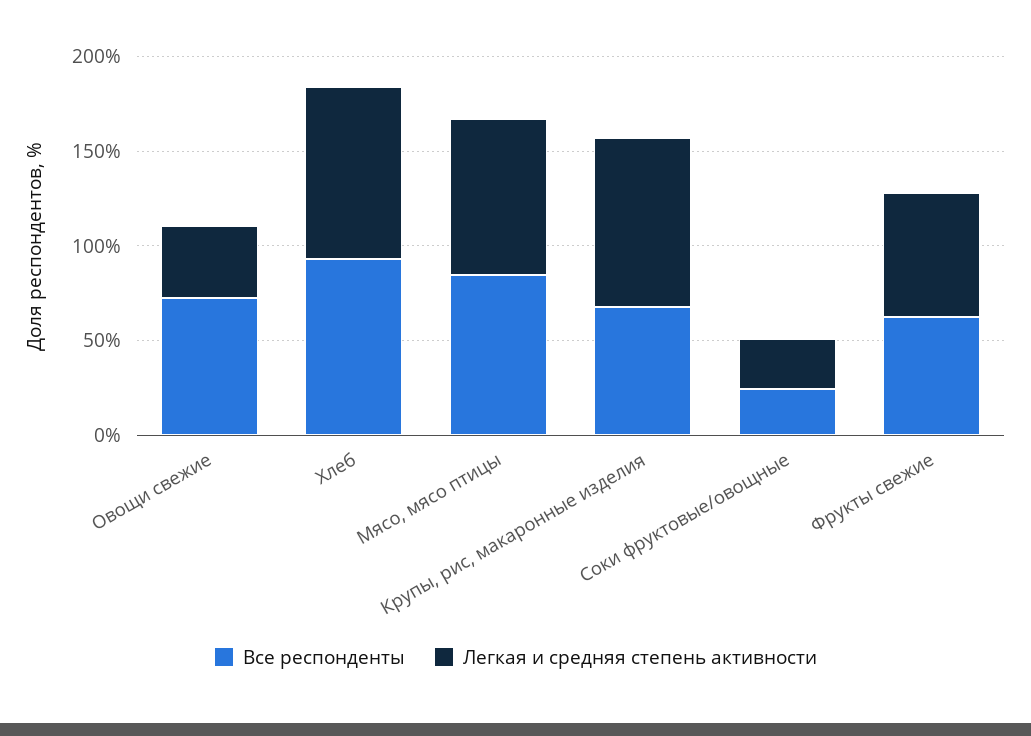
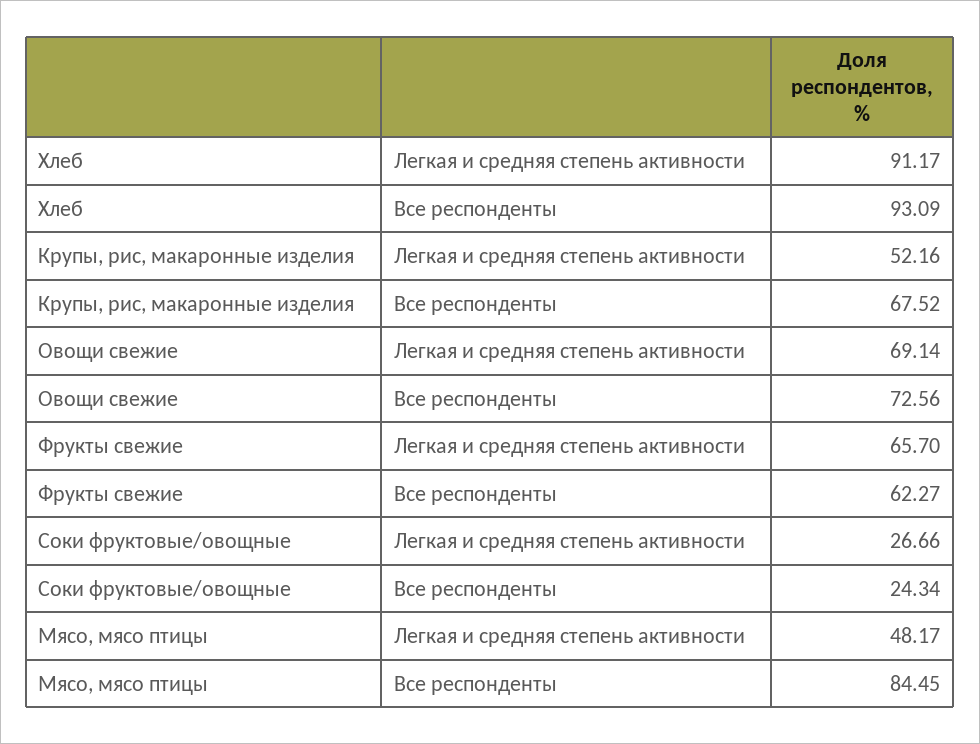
Легкая и средняя степень активности, Овощи свежие: 40 -> 69.14
Легкая и средняя степень активности, Мясо, мясо птицы: 80 -> 48.17
Легкая и средняя степень активности, Крупы, рис, макаронные изделия: 90 -> 52.16

